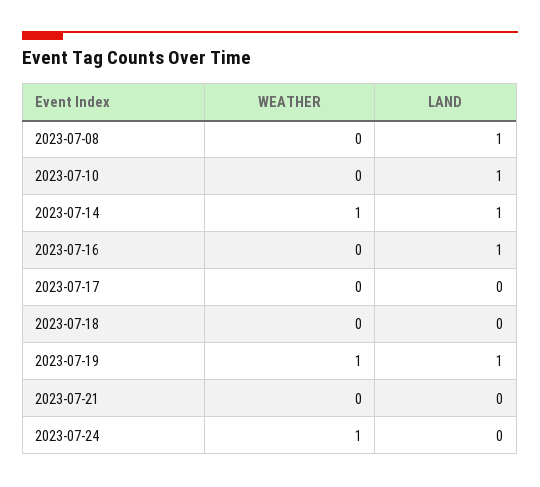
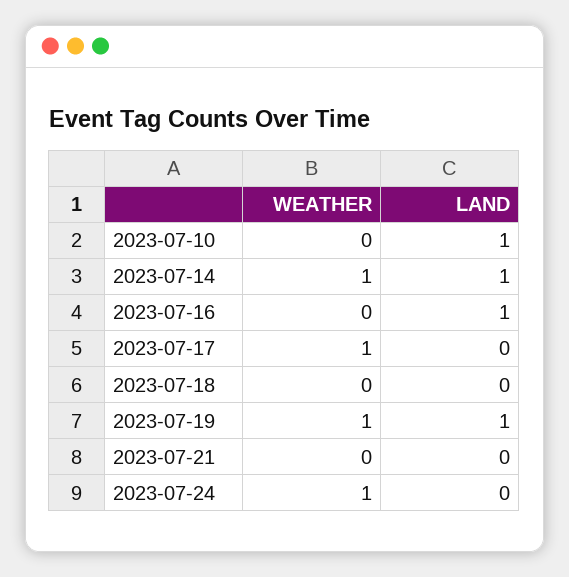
WEATHER, 2023-07-08: 0 -> none
LAND, 2023-07-08: 1 -> none
WEATHER, 2023-07-17: 0 -> 1

